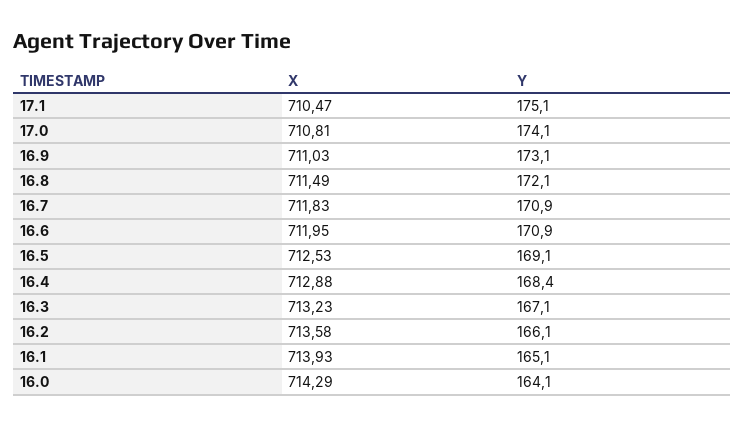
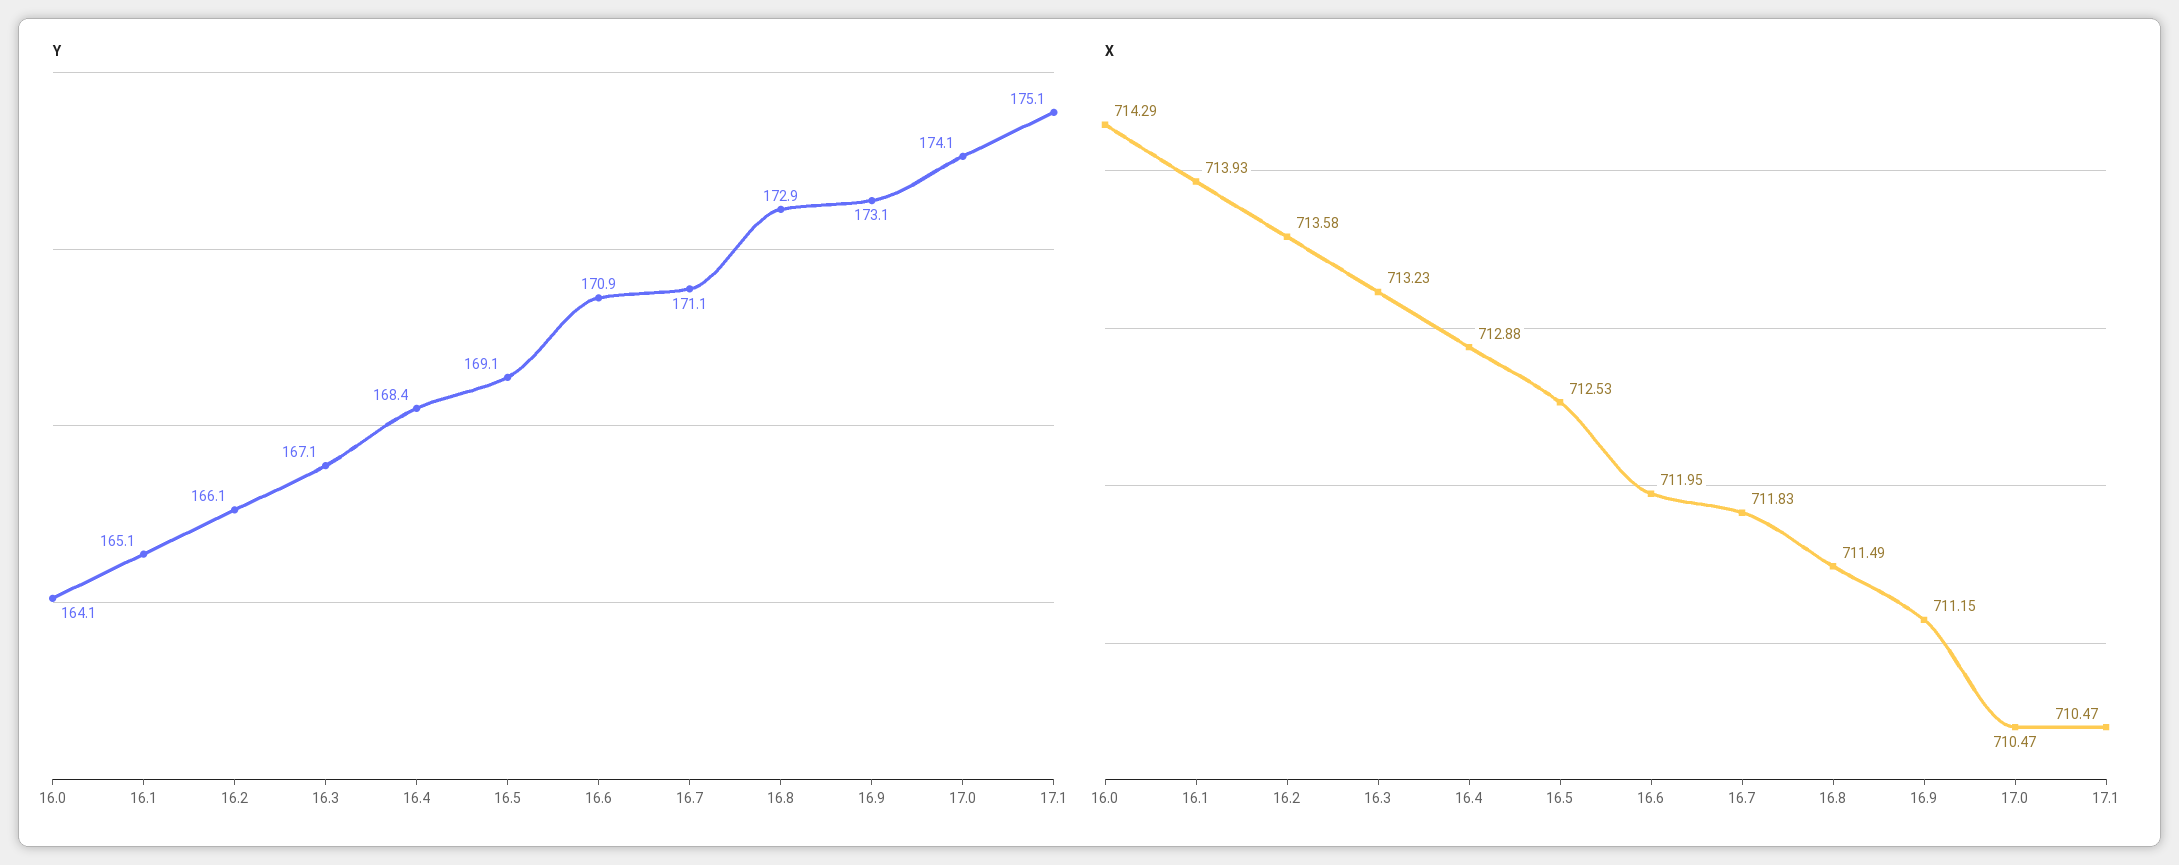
X, 17.0: 710.81 -> 710.47
X, 16.9: 711.03 -> 711.15
Y, 16.8: 172.1 -> 172.9
Y, 16.7: 170.9 -> 171.1

